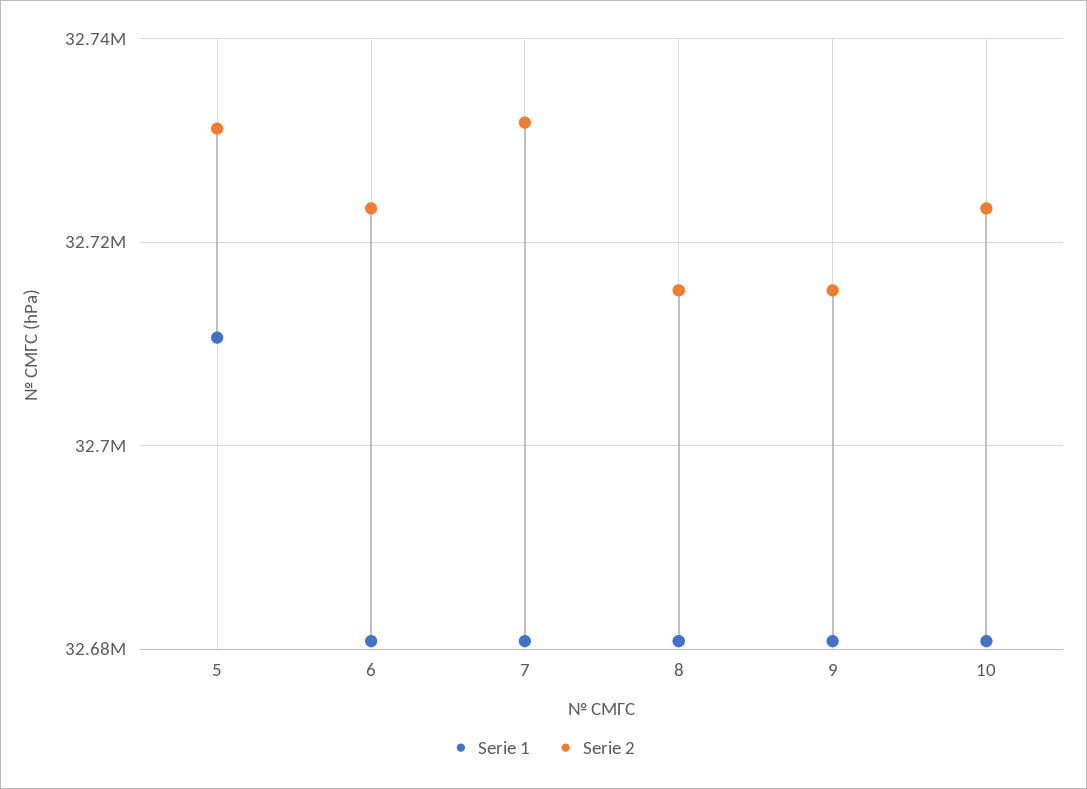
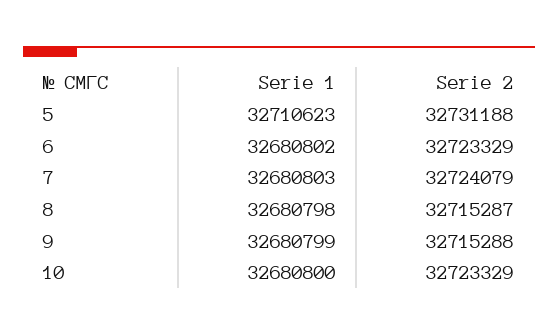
Serie 2, 7: 32732000 -> 32724079

